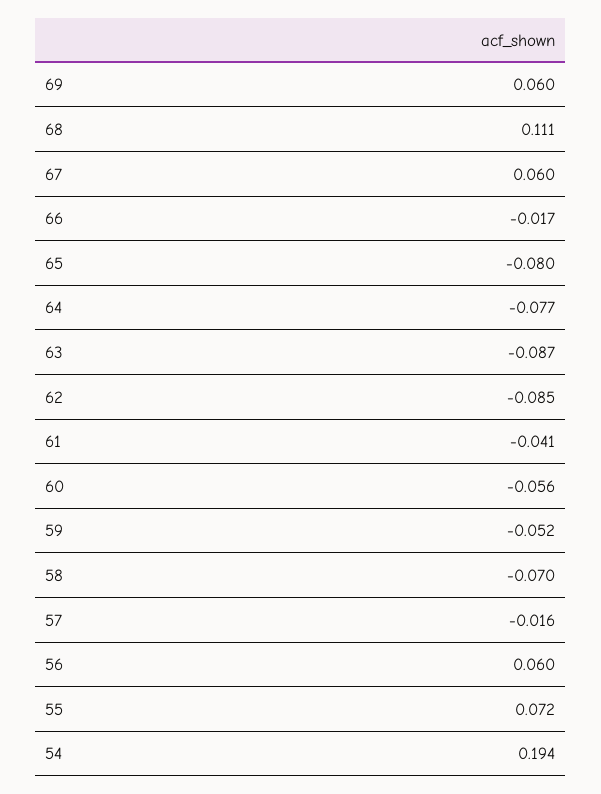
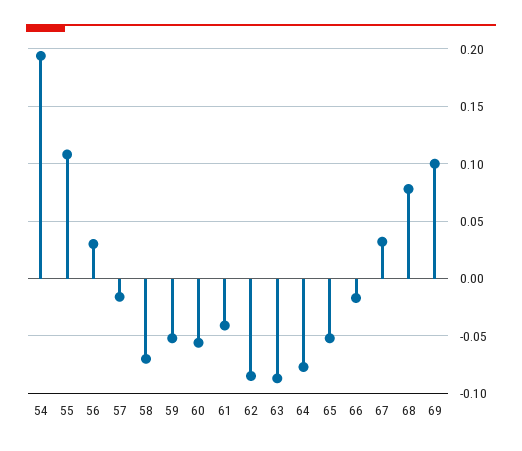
69: 0.06 -> 0.1
68: 0.111 -> 0.08
67: 0.06 -> 0.03
65: -0.08 -> -0.05
56: 0.06 -> 0.03
55: 0.072 -> 0.11

